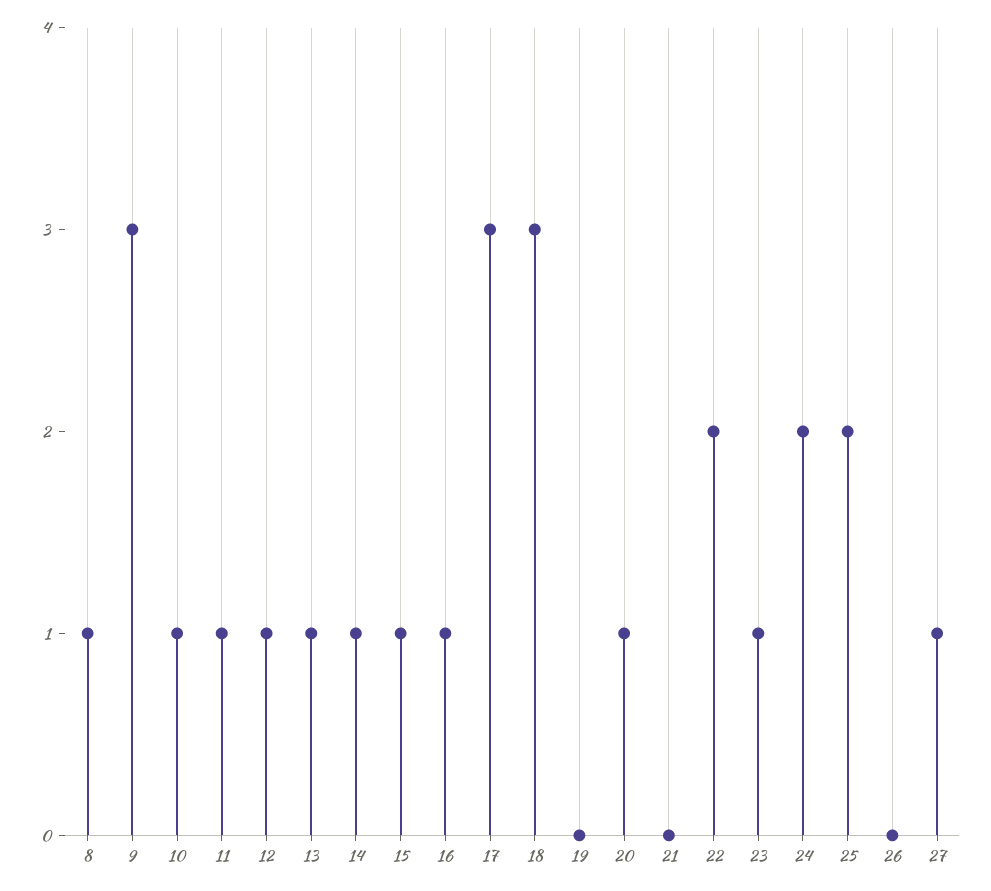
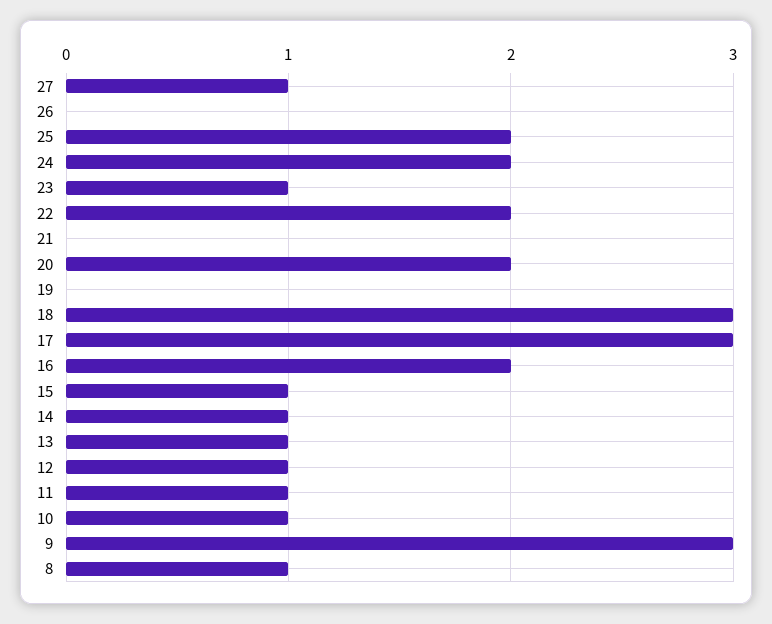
16: 1 -> 2
20: 1 -> 2

